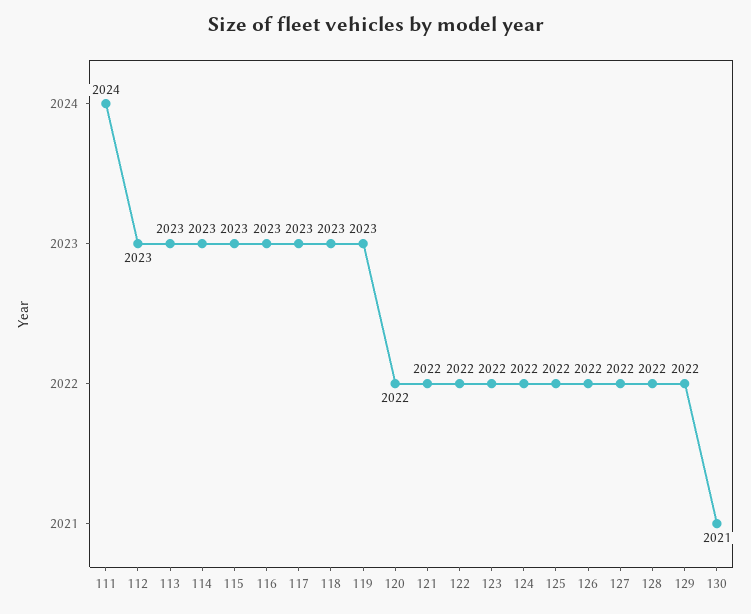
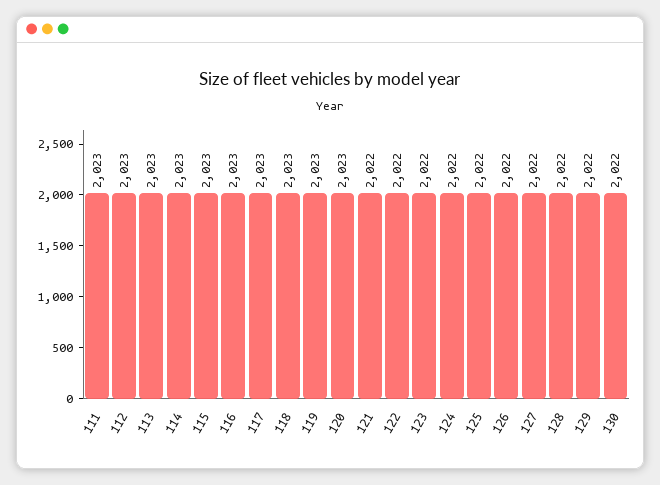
111: 2024 -> 2023
120: 2022 -> 2023
130: 2021 -> 2022

